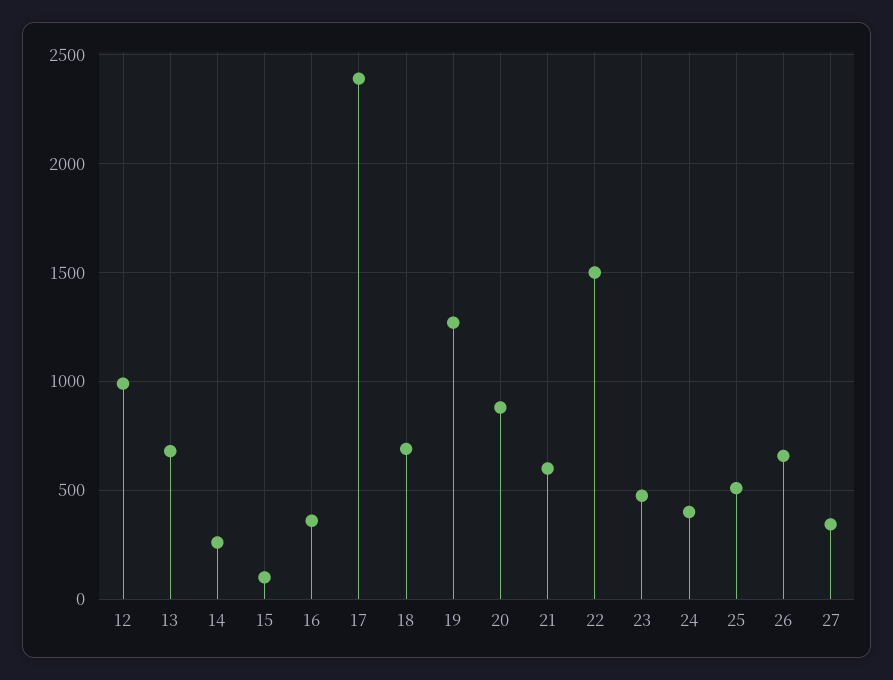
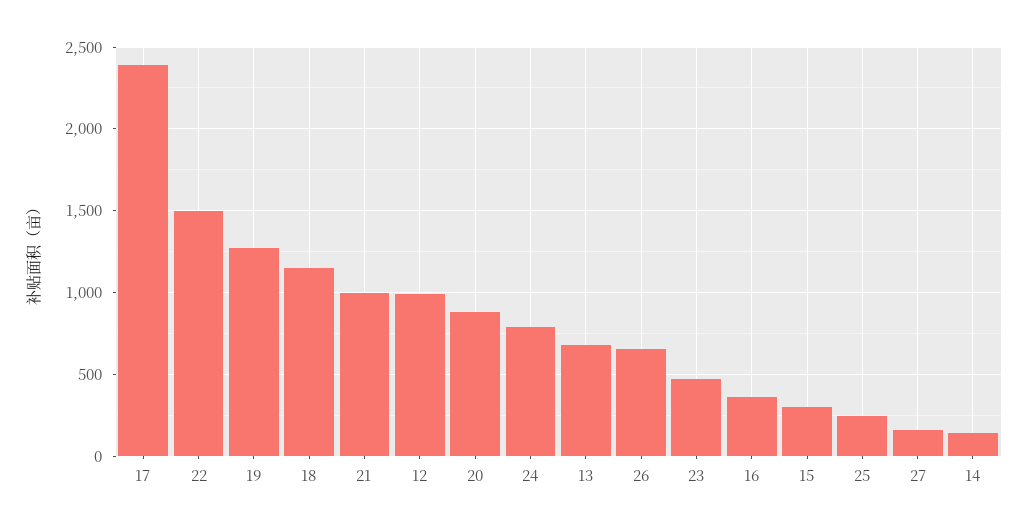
14: 250 -> 150
15: 100 -> 300
18: 700 -> 1150
21: 600 -> 1000
24: 400 -> 800
25: 500 -> 250
27: 350 -> 150

